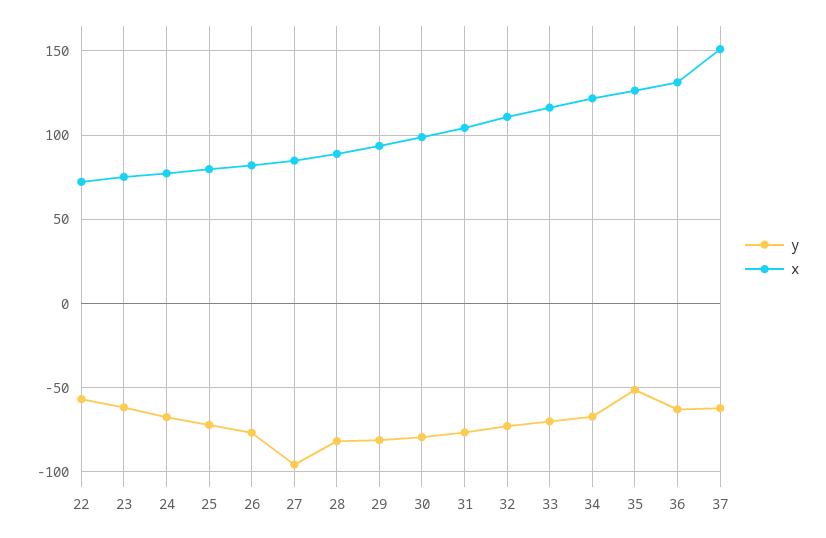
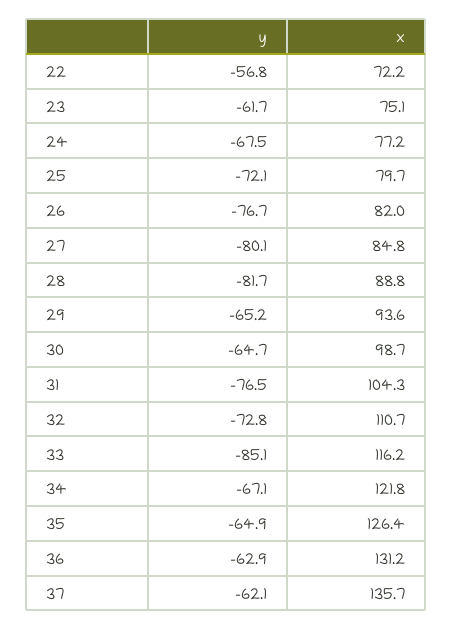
y, 27: -95 -> -80.1
y, 29: -80 -> -65.2
y, 30: -80 -> -64.7
y, 33: -70 -> -85.1
y, 35: -50 -> -64.9
x, 37: 150 -> 135.7

